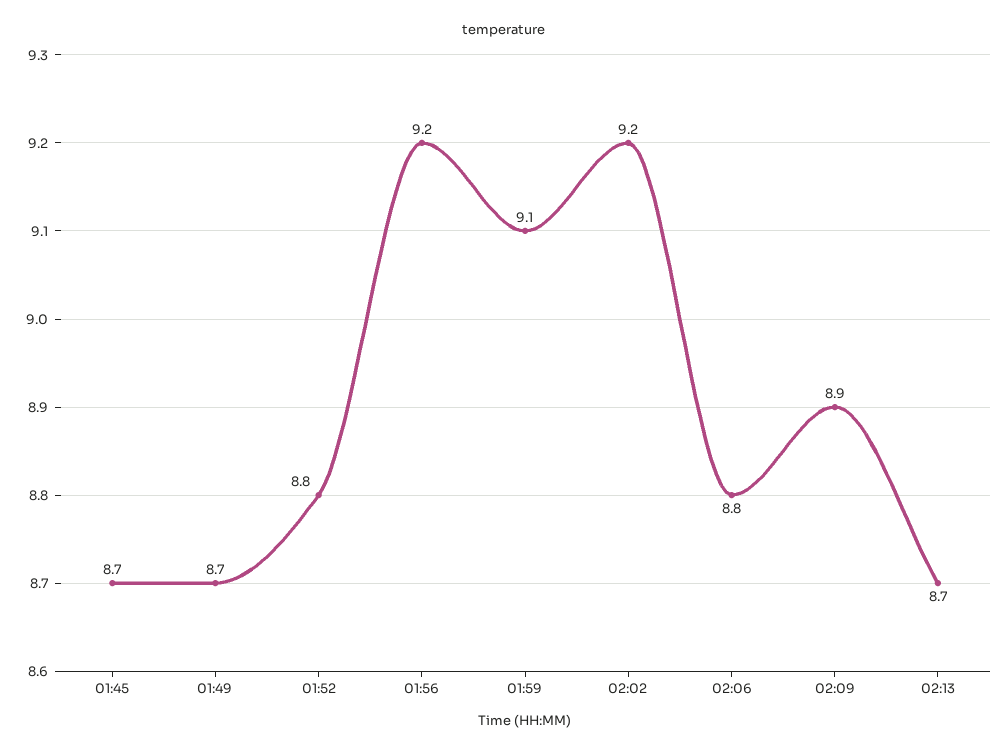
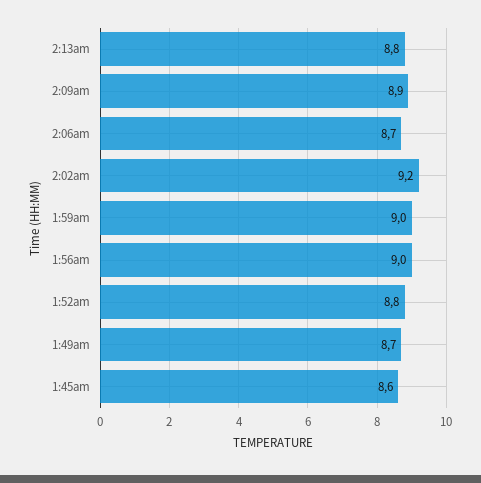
01:45: 8.7 -> 8.6
01:56: 9.2 -> 9
01:59: 9.1 -> 9
02:06: 8.8 -> 8.7
02:13: 8.7 -> 8.8

